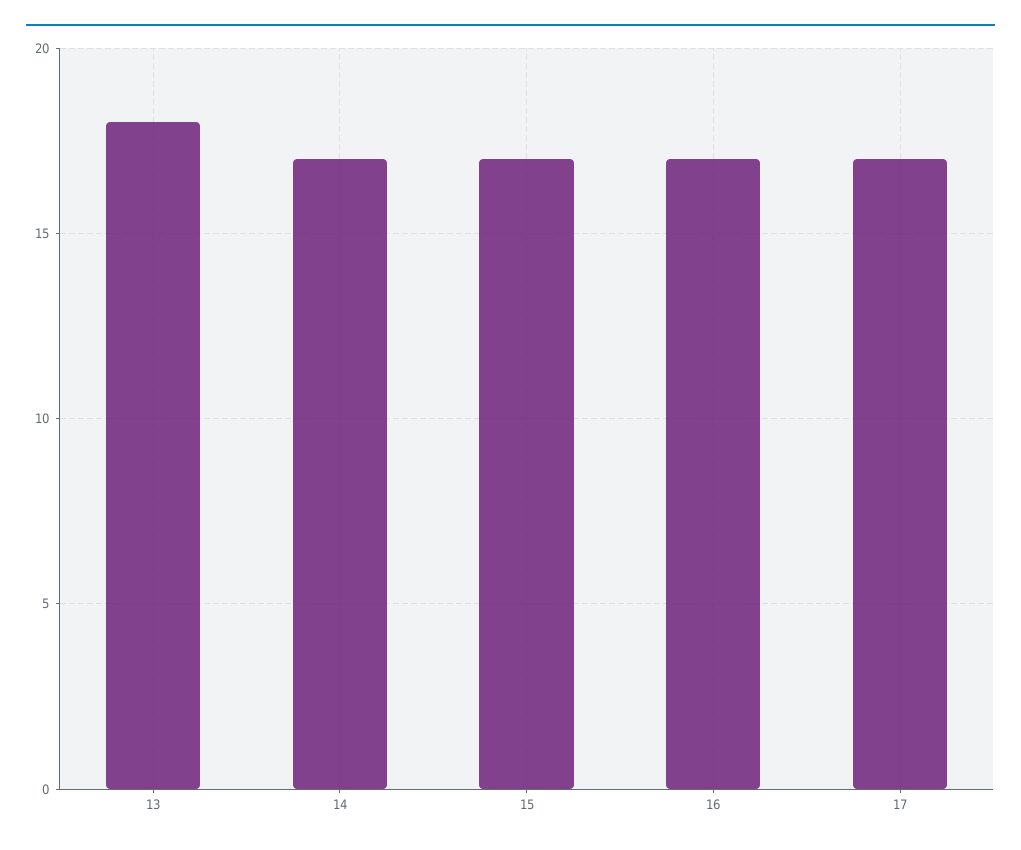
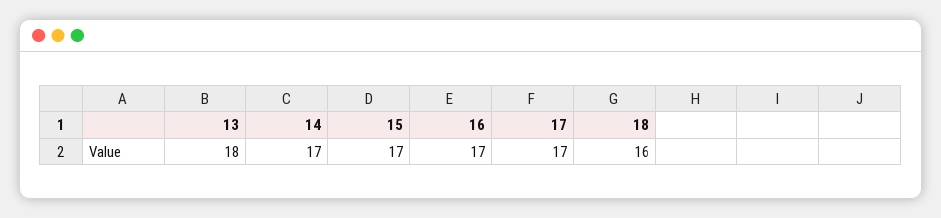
18: none -> 16

